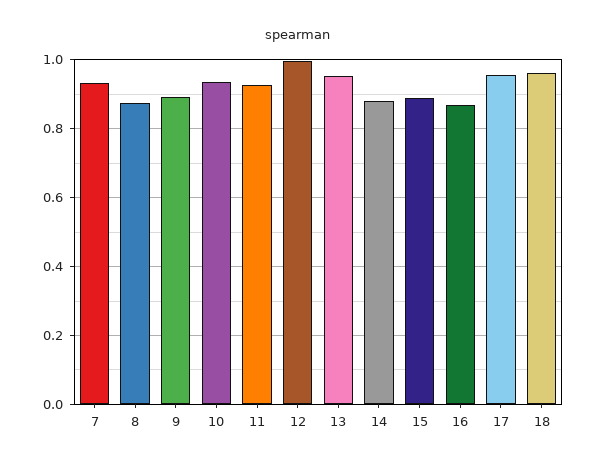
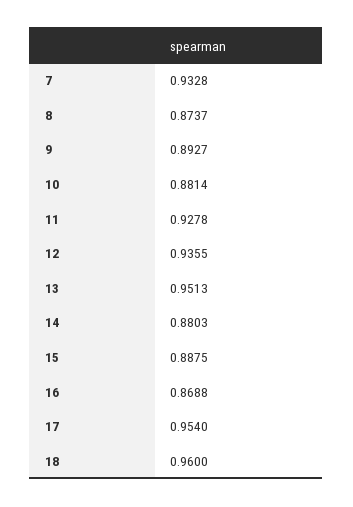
10: 0.94 -> 0.8814
12: 1 -> 0.9355

